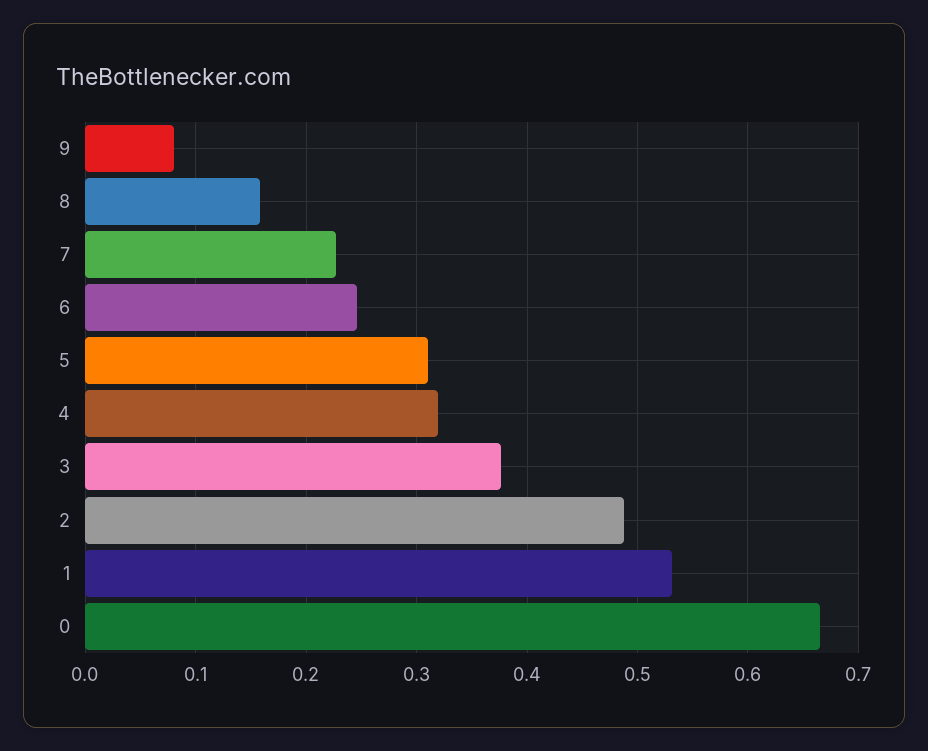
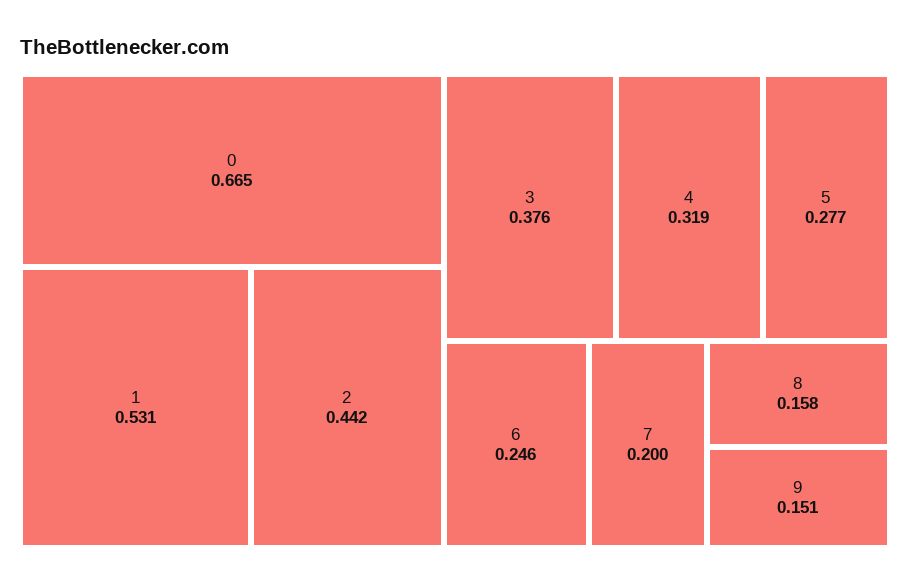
9: 0.08 -> 0.151
7: 0.23 -> 0.2
5: 0.31 -> 0.277
2: 0.49 -> 0.442

